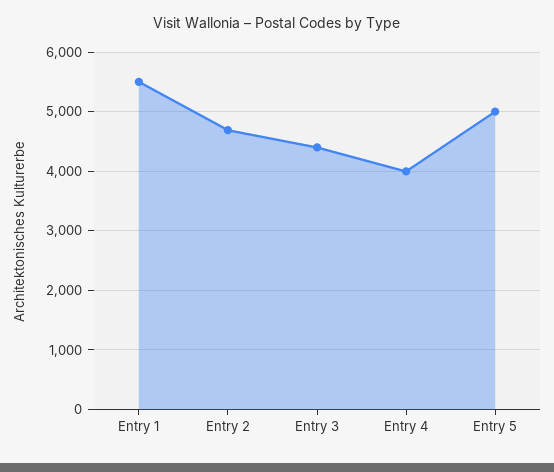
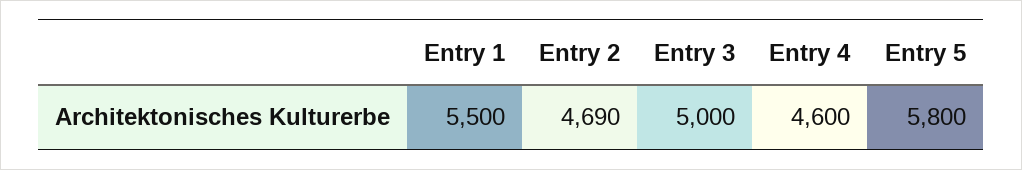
Entry 3: 4400 -> 5000
Entry 4: 4000 -> 4600
Entry 5: 5000 -> 5800

